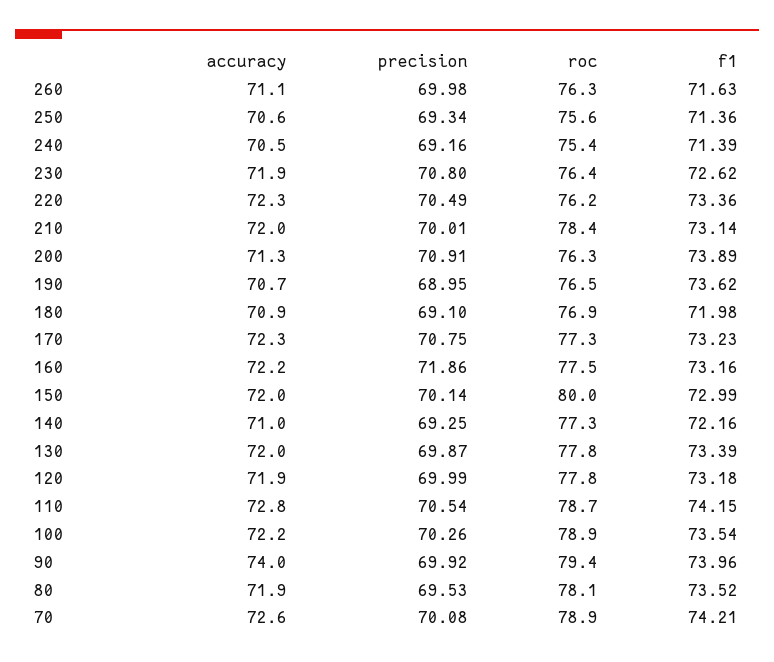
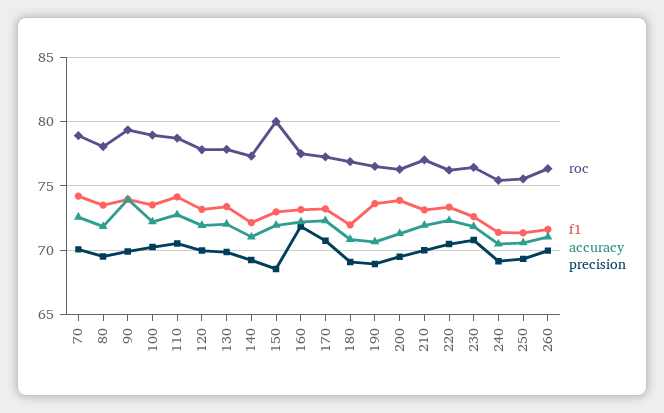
roc, 210: 78.4 -> 77
precision, 200: 70.91 -> 69.5
precision, 150: 70.14 -> 68.5

